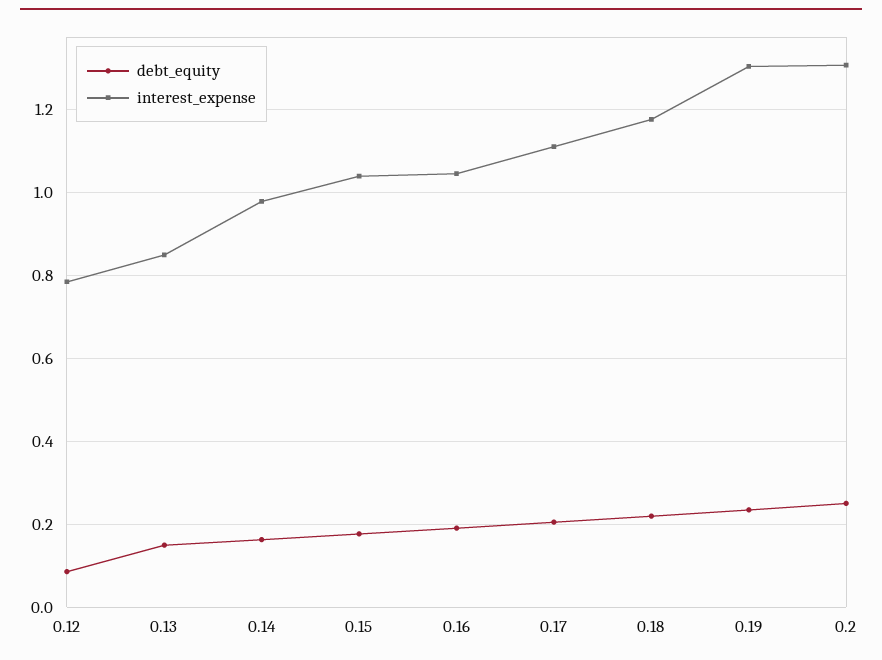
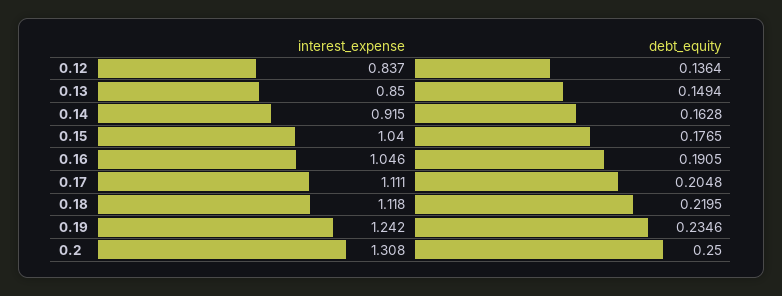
debt_equity, 0.12: 0.08 -> 0.1364
interest_expense, 0.12: 0.78 -> 0.837
interest_expense, 0.14: 0.98 -> 0.915
interest_expense, 0.18: 1.18 -> 1.118
interest_expense, 0.19: 1.3 -> 1.242

